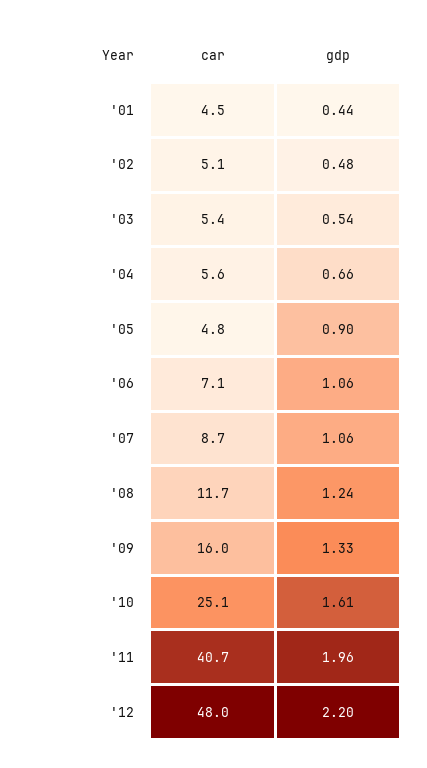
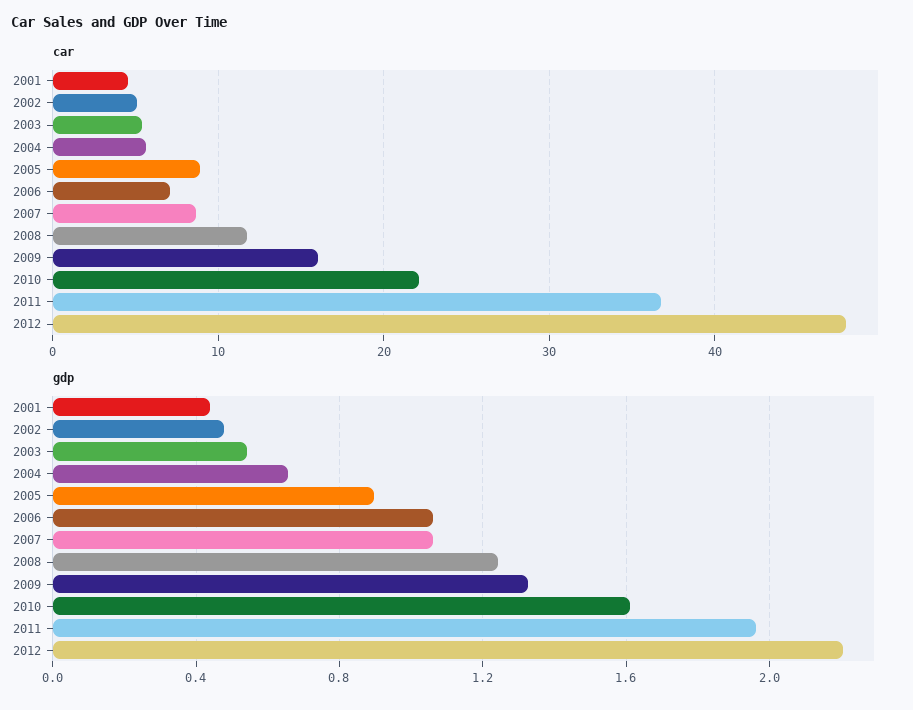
car, '05: 4.8 -> 9
car, '10: 25.1 -> 22
car, '11: 40.7 -> 37

